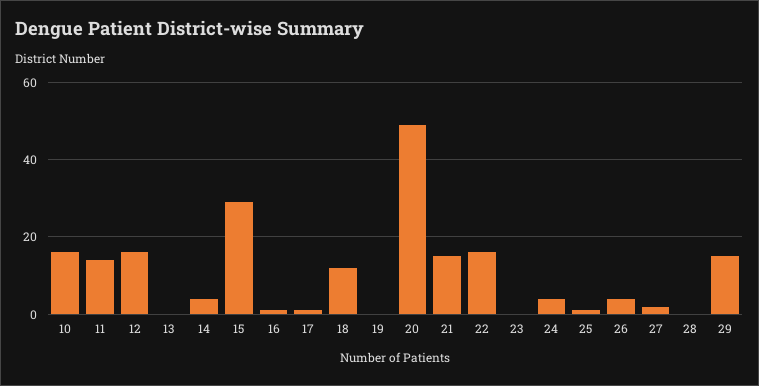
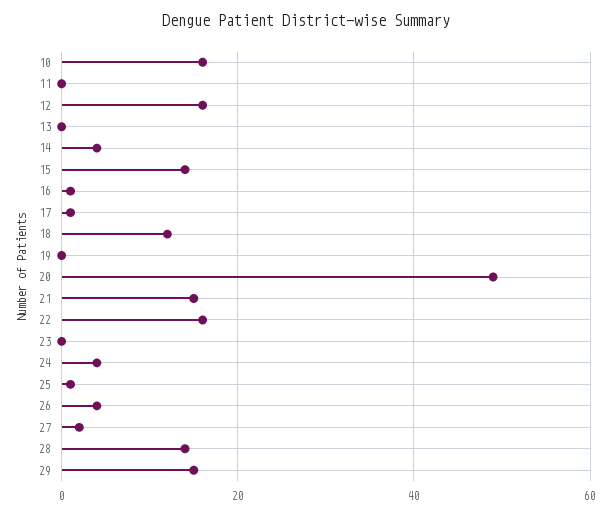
11: 15 -> 0
15: 30 -> 15
28: 0 -> 15

